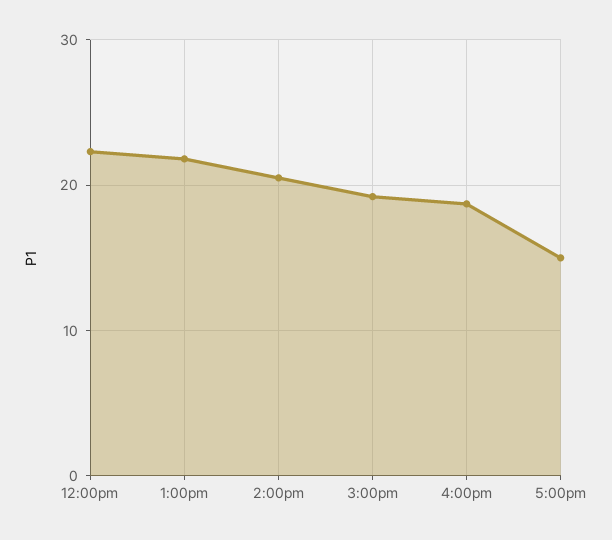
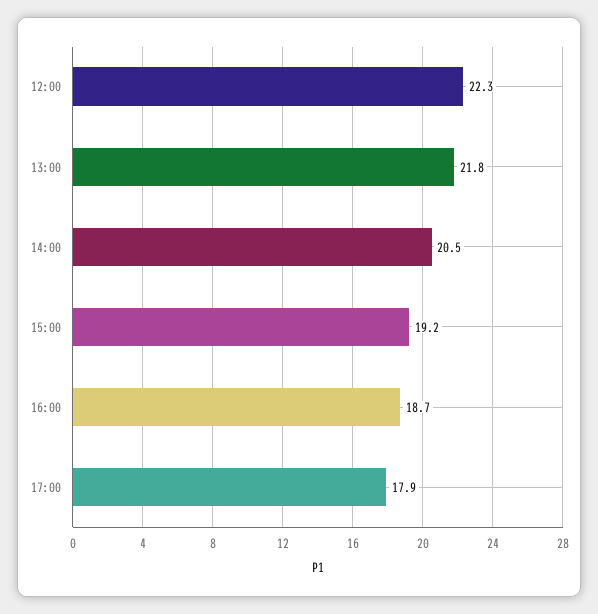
5:00pm: 15 -> 17.9

